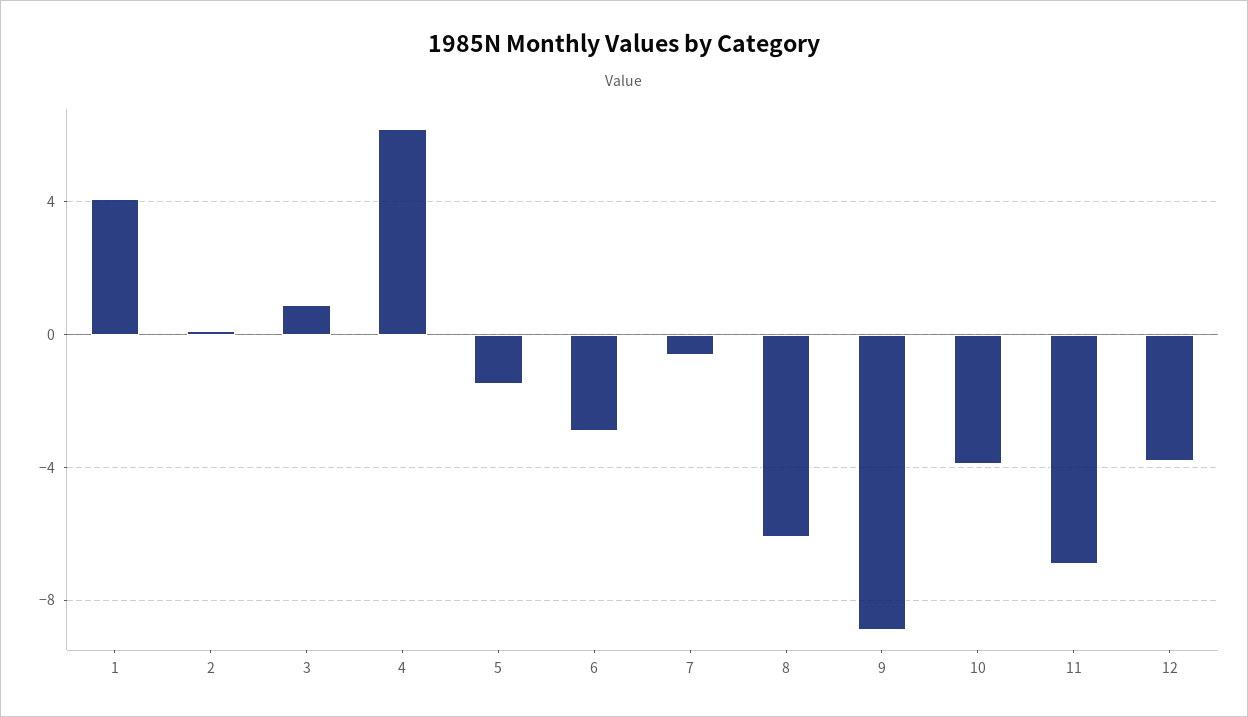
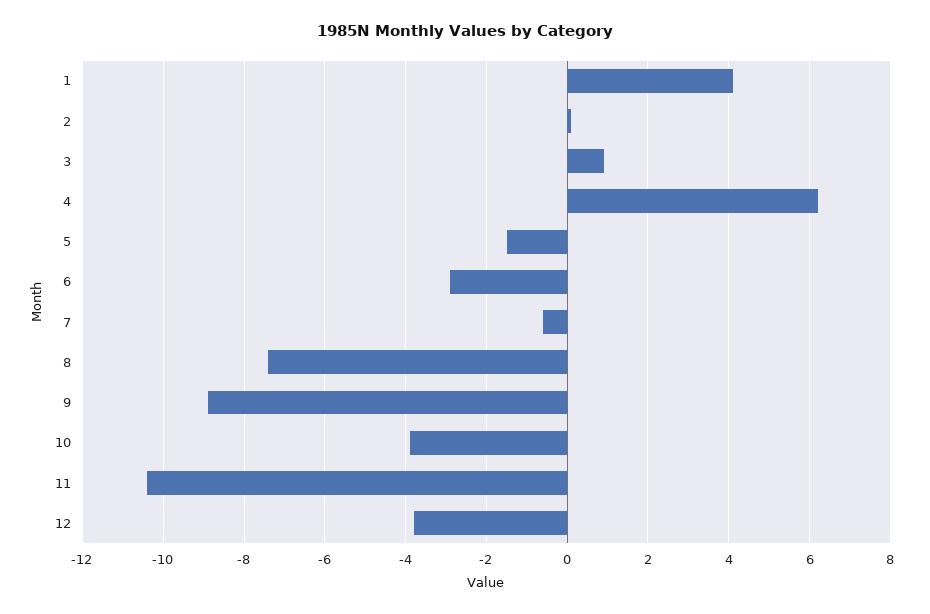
8: -6 -> -7.5
11: -7 -> -10.5

